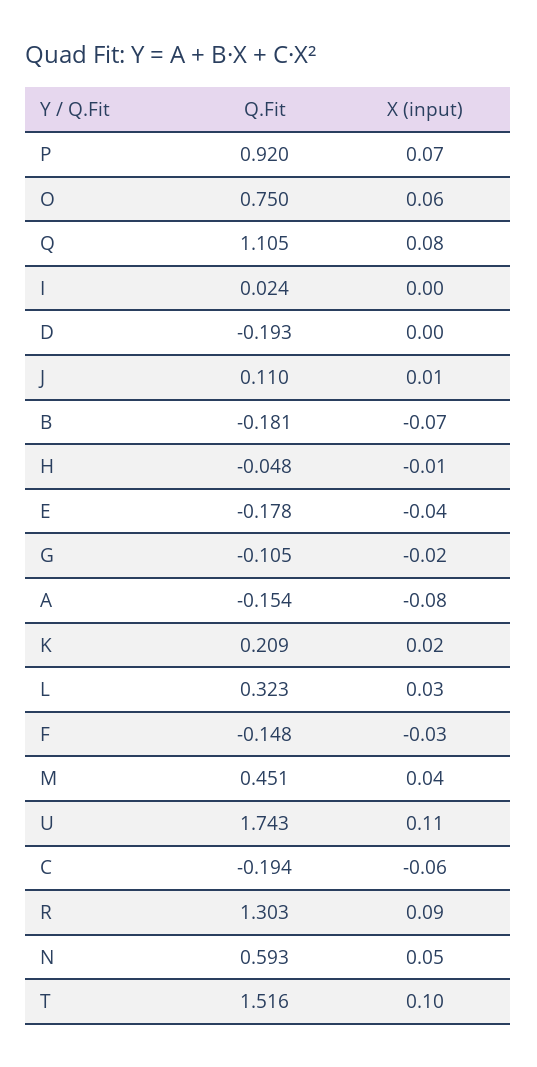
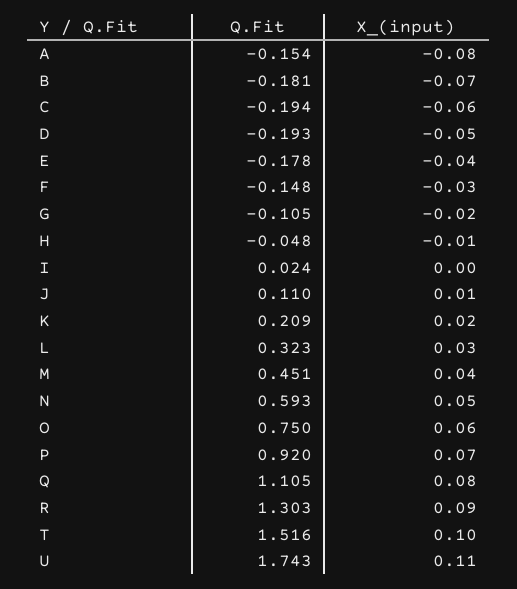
X (input), D: 0 -> -0.05

